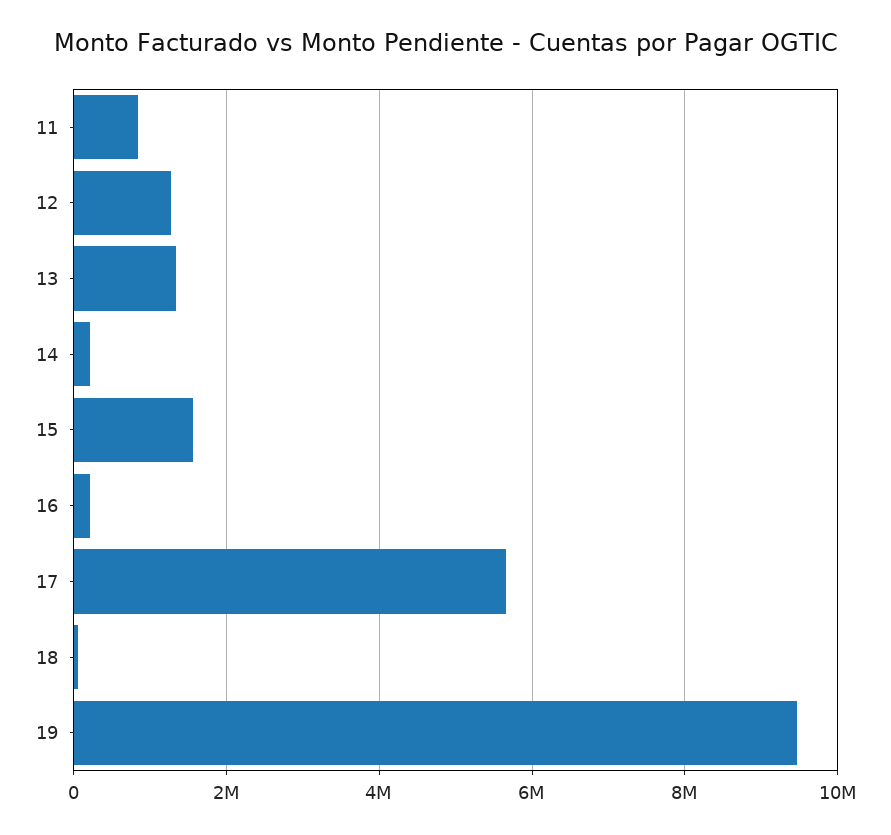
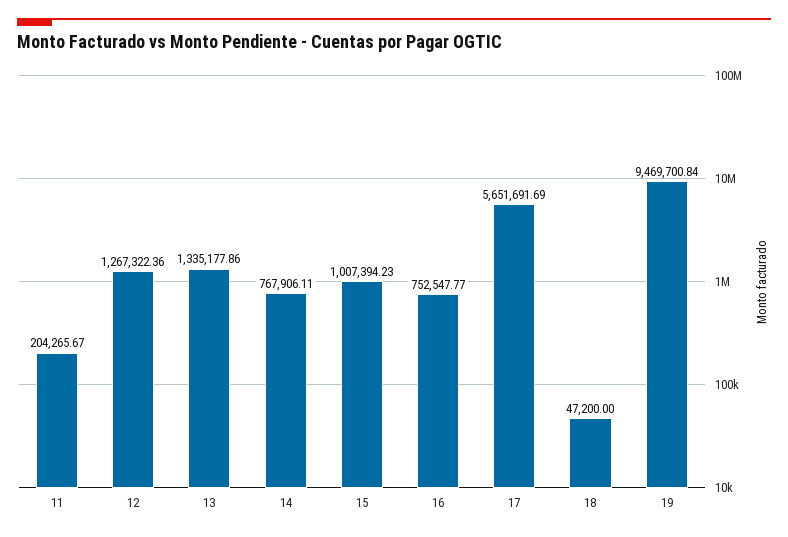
11: 800000 -> 204265.67
14: 200000 -> 767906.11
15: 1600000 -> 1007394.23
16: 200000 -> 752547.77

